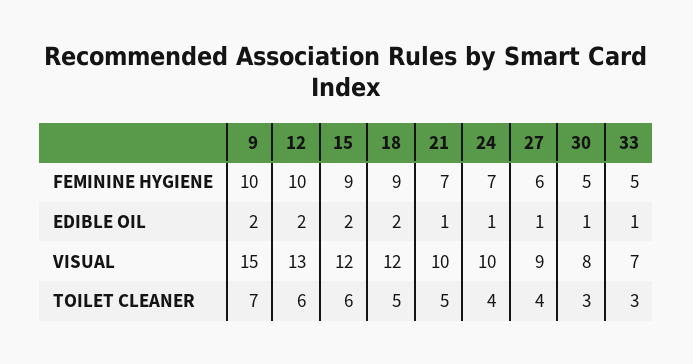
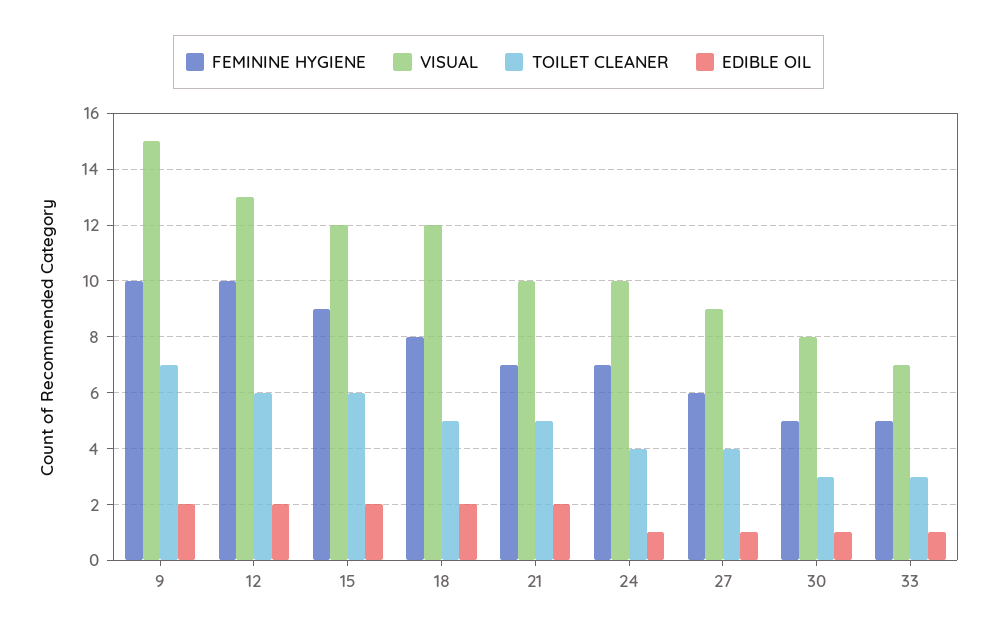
FEMININE HYGIENE, 18: 9 -> 8
EDIBLE OIL, 21: 1 -> 2

